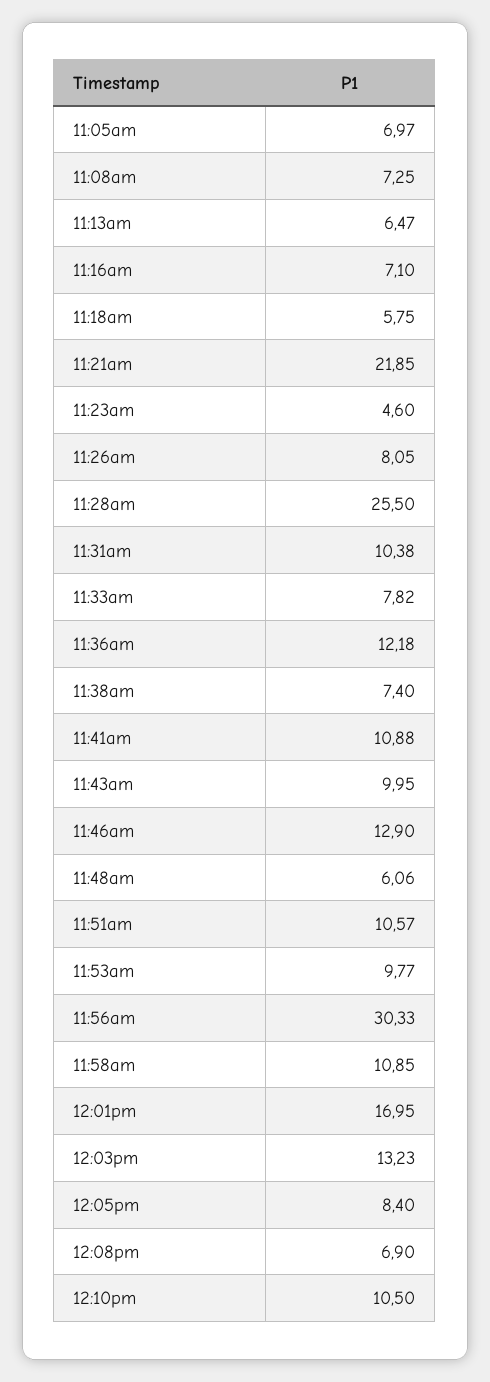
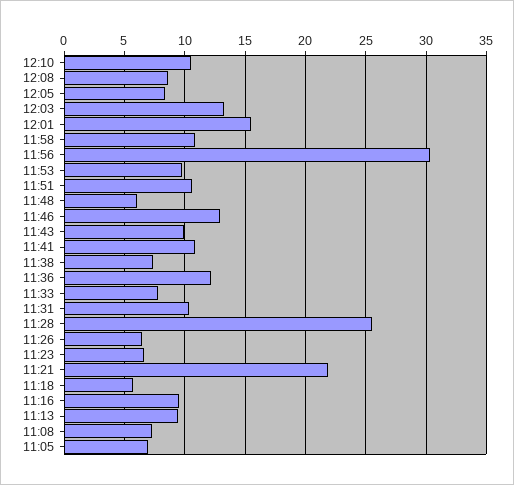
11:13am: 6.47 -> 9.5
11:16am: 7.1 -> 9.5
11:23am: 4.6 -> 6.5
11:26am: 8.05 -> 6.5
12:01pm: 16.95 -> 15.5
12:08pm: 6.9 -> 8.5

